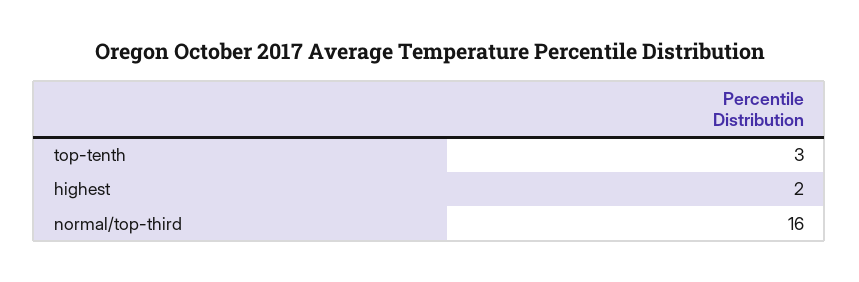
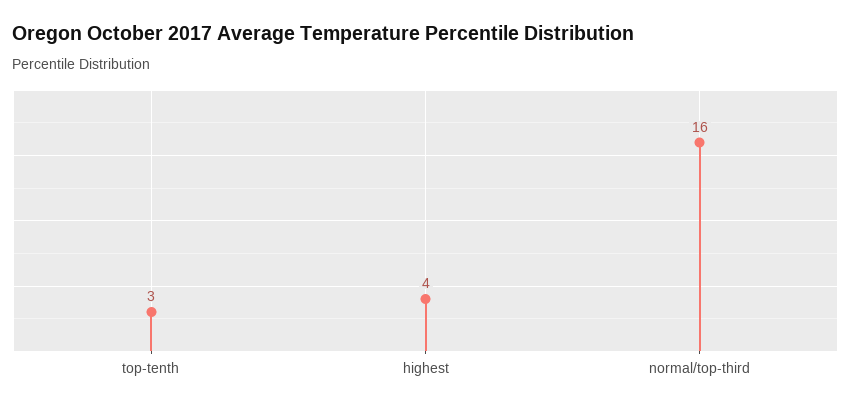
highest: 2 -> 4

